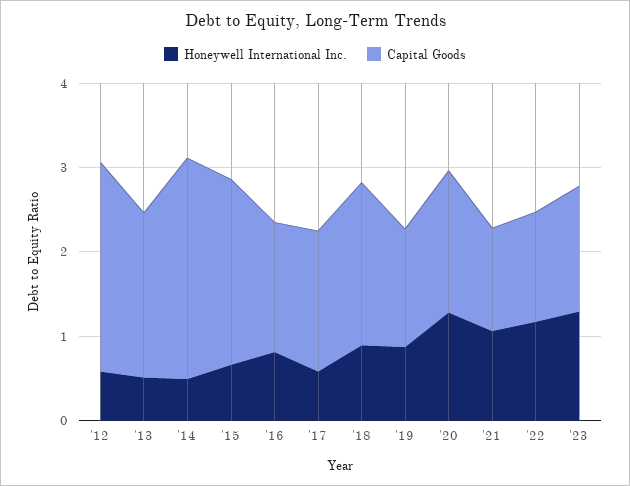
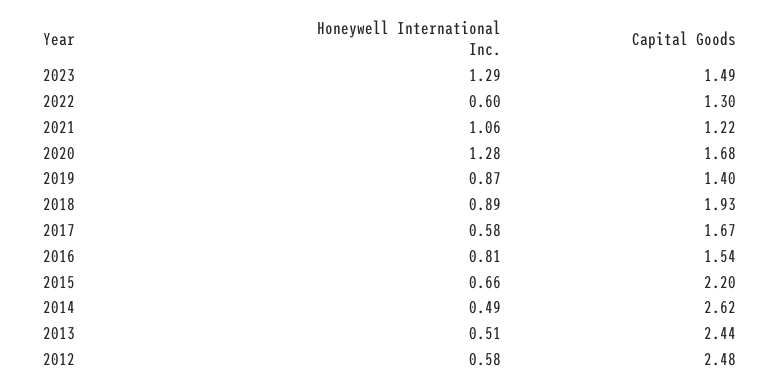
Capital Goods, '13: 2 -> 2.44
Honeywell International Inc., '22: 1.2 -> 0.6

